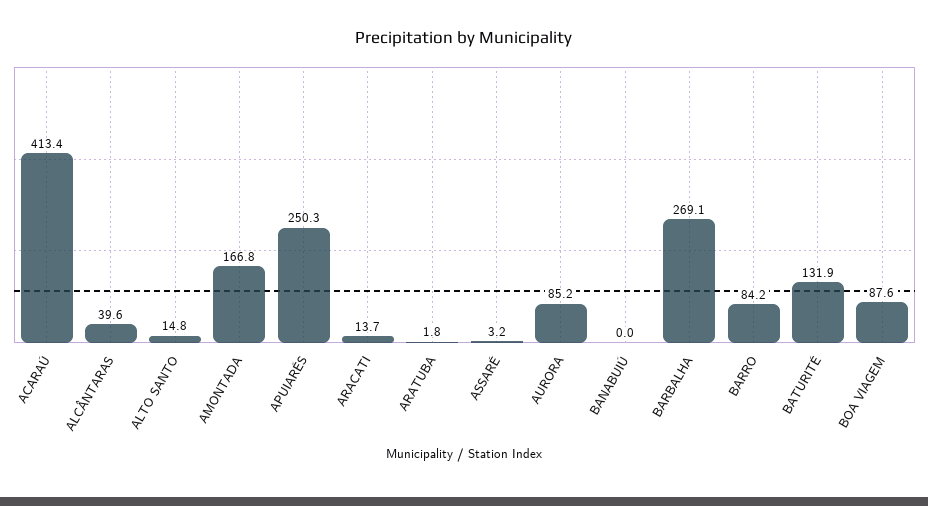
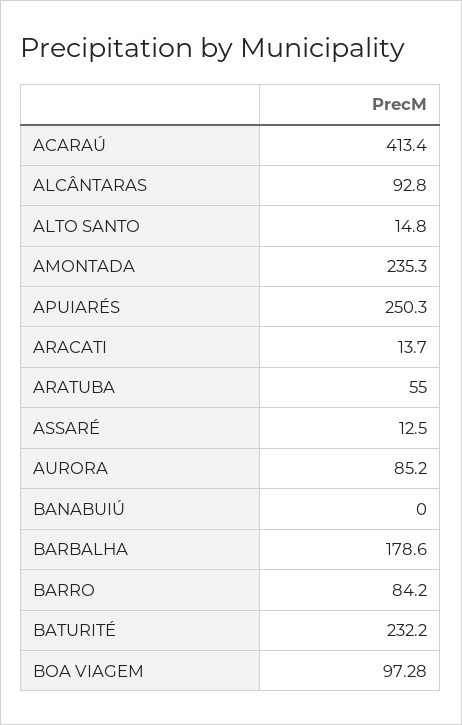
ALCÂNTARAS: 39.6 -> 92.8
AMONTADA: 166.8 -> 235.3
ARATUBA: 1.8 -> 55
ASSARÉ: 3.2 -> 12.5
BARBALHA: 269.1 -> 178.6
BATURITÉ: 131.9 -> 232.2
BOA VIAGEM: 87.6 -> 97.28

